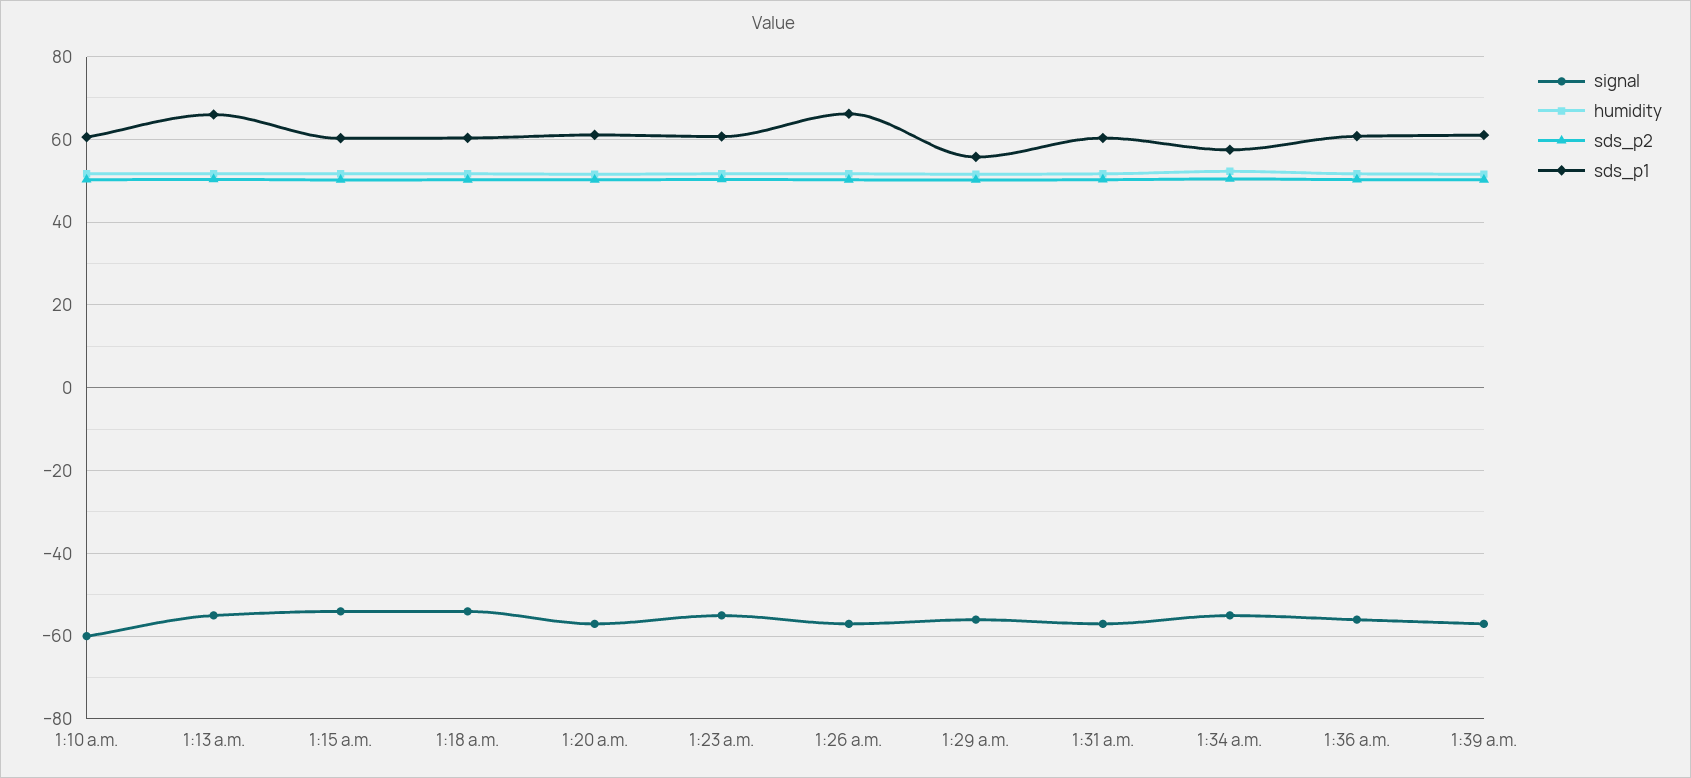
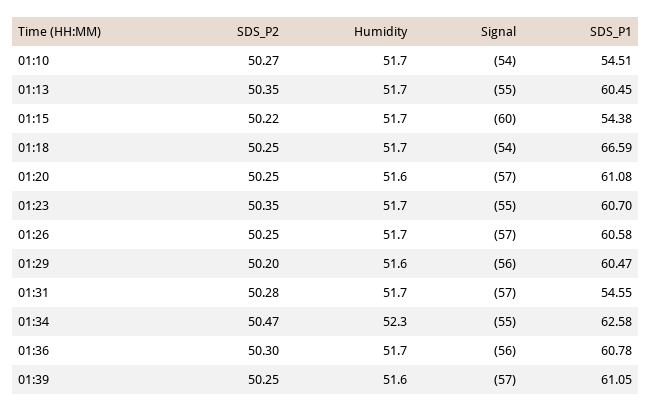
signal, 1:10 a.m.: -60 -> -54
sds_p1, 1:10 a.m.: 60 -> 54.51
sds_p1, 1:13 a.m.: 66 -> 60.45
signal, 1:15 a.m.: -54 -> -60
sds_p1, 1:15 a.m.: 60 -> 54.38
sds_p1, 1:18 a.m.: 60 -> 66.59
sds_p1, 1:26 a.m.: 66 -> 60.58
sds_p1, 1:29 a.m.: 56 -> 60.47
sds_p1, 1:31 a.m.: 60 -> 54.55
sds_p1, 1:34 a.m.: 58 -> 62.58

